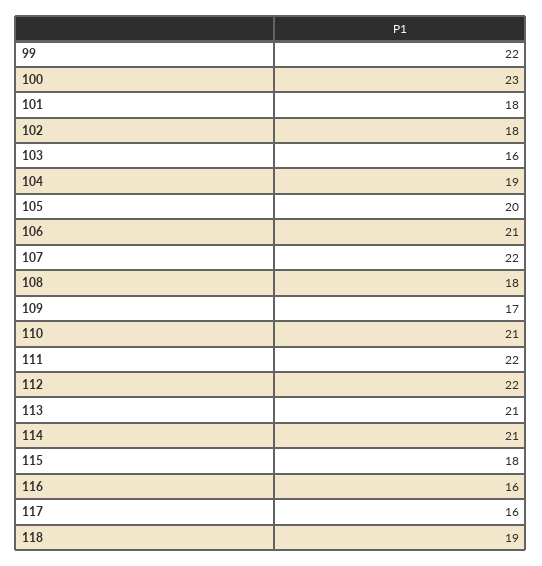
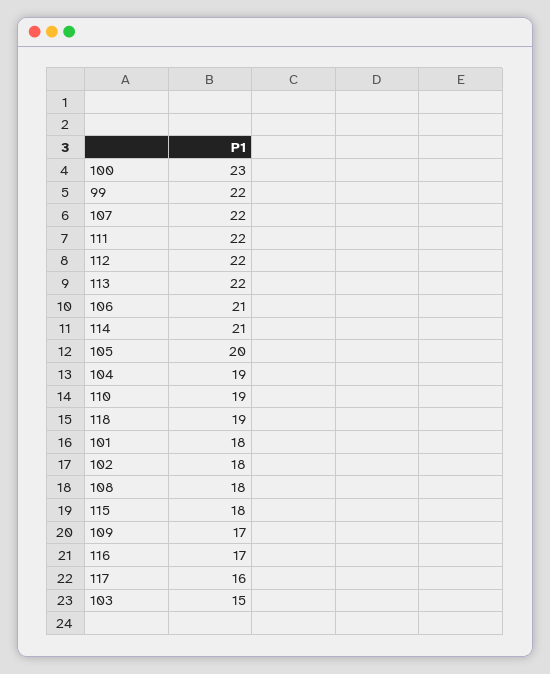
103: 16 -> 15
110: 21 -> 19
113: 21 -> 22
116: 16 -> 17

